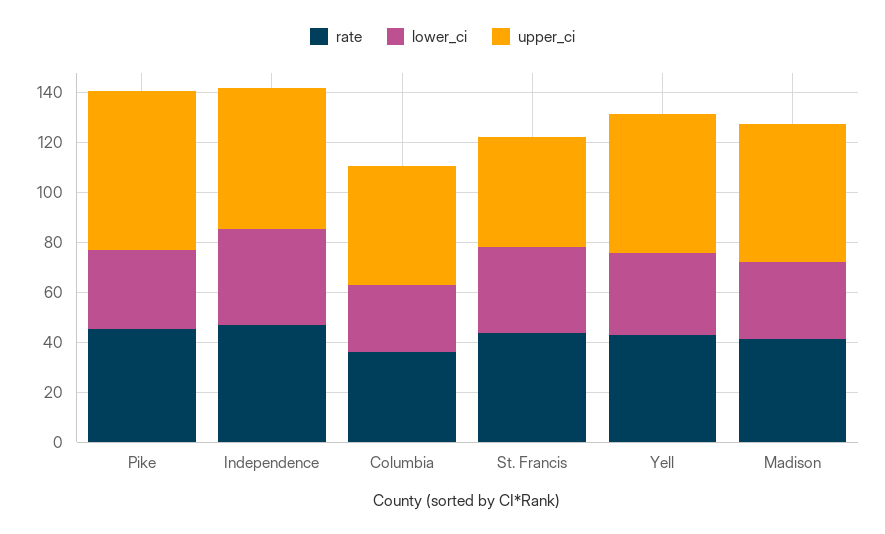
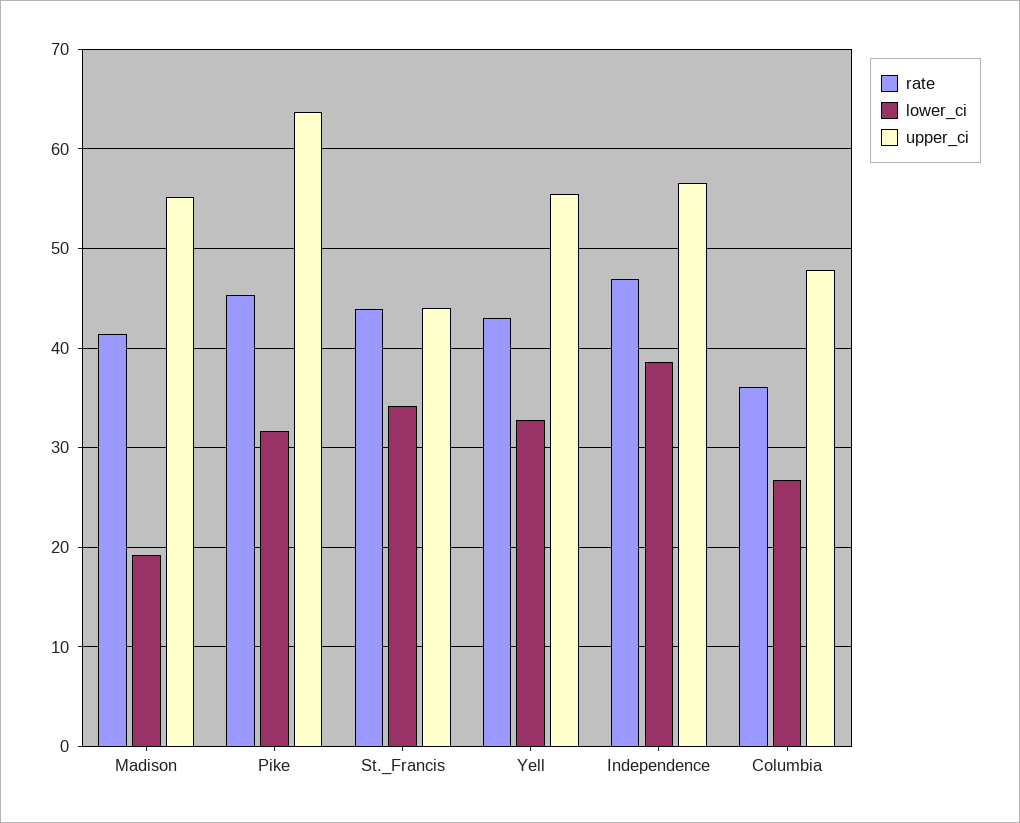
lower_ci, Madison: 30 -> 19

